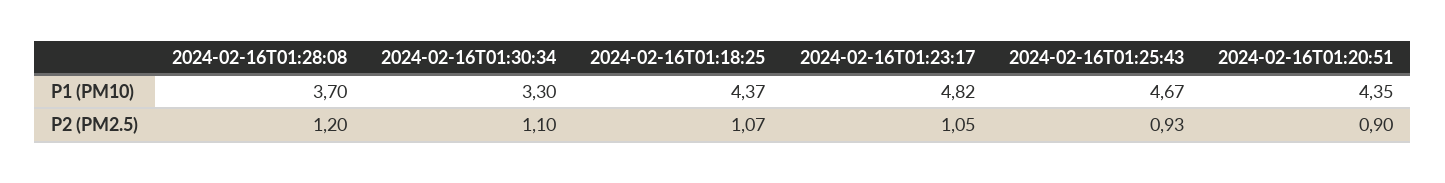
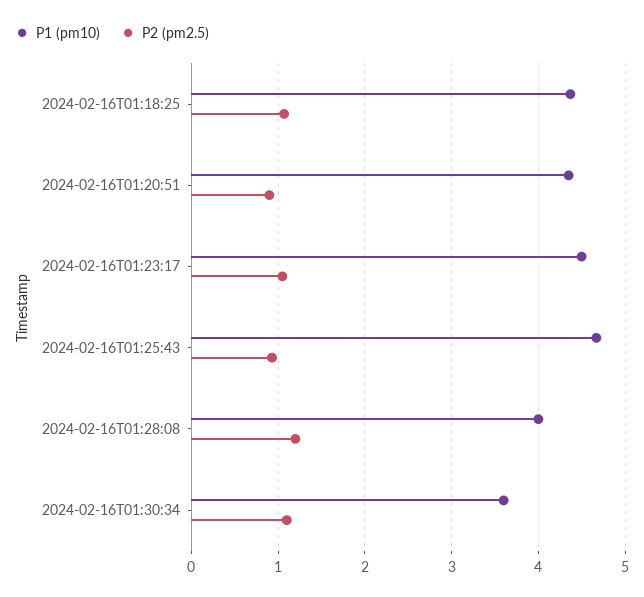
P1 (PM10), 2024-02-16T01:28:08: 3.7 -> 4
P1 (PM10), 2024-02-16T01:30:34: 3.3 -> 3.6
P1 (PM10), 2024-02-16T01:23:17: 4.82 -> 4.5

